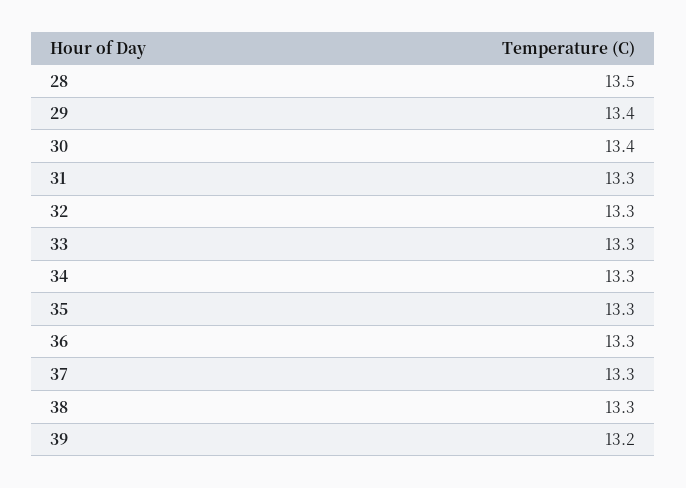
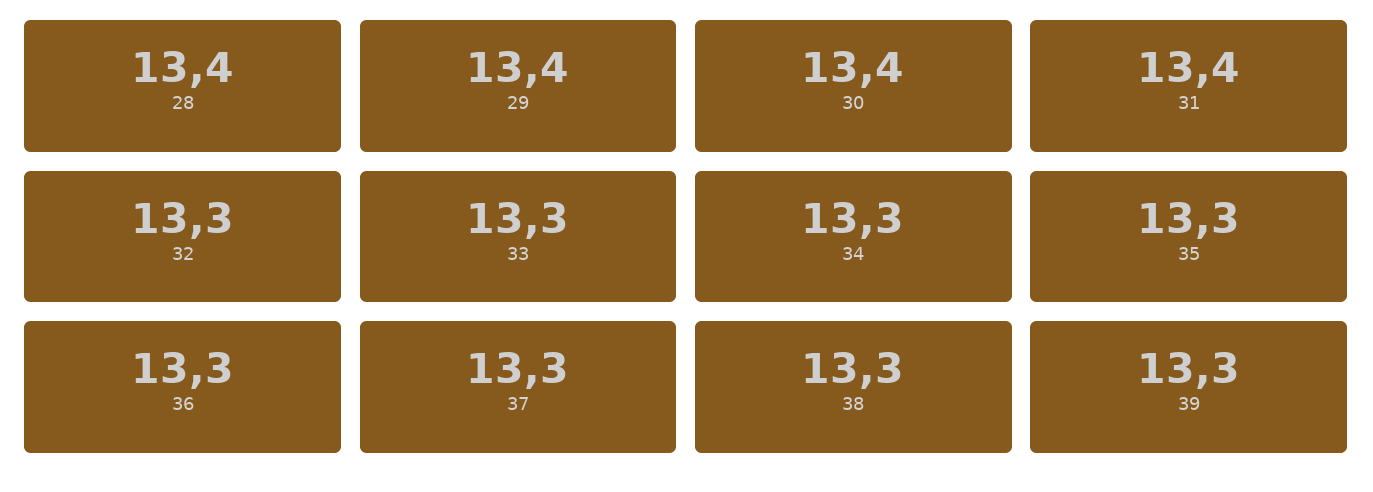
28: 13.5 -> 13.4
31: 13.3 -> 13.4
39: 13.2 -> 13.3

